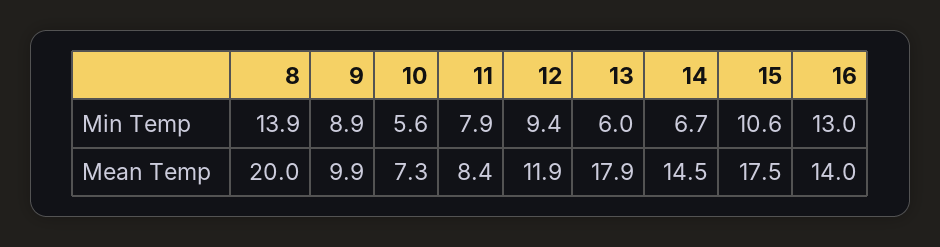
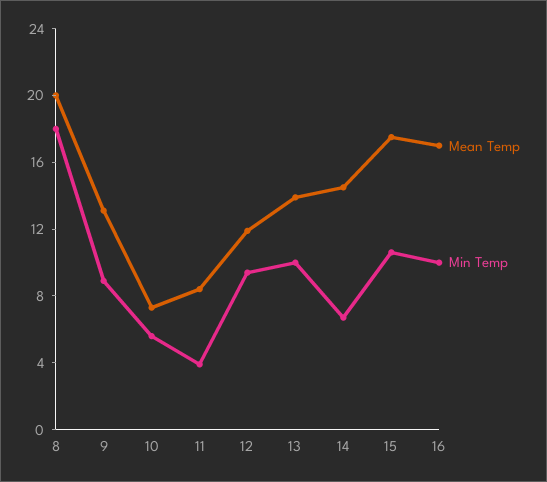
Min Temp, 8: 13.9 -> 18
Min Temp, 11: 7.9 -> 4
Min Temp, 13: 6 -> 10
Min Temp, 16: 13 -> 10
Mean Temp, 9: 9.9 -> 13
Mean Temp, 13: 17.9 -> 14
Mean Temp, 16: 14 -> 17

